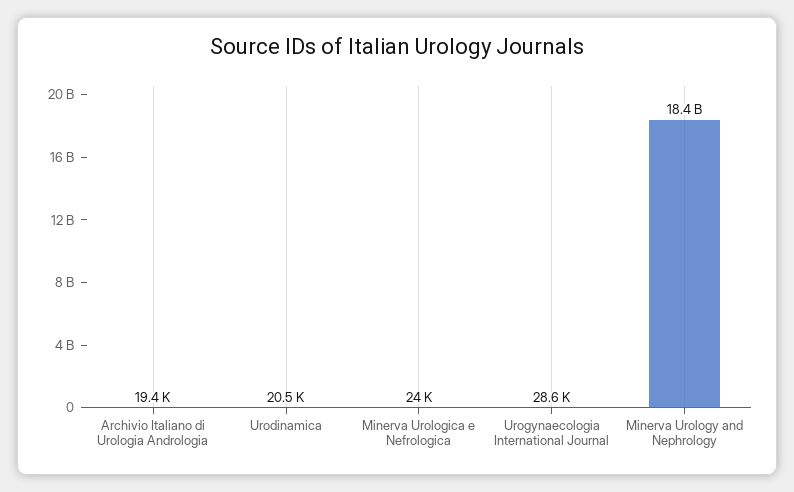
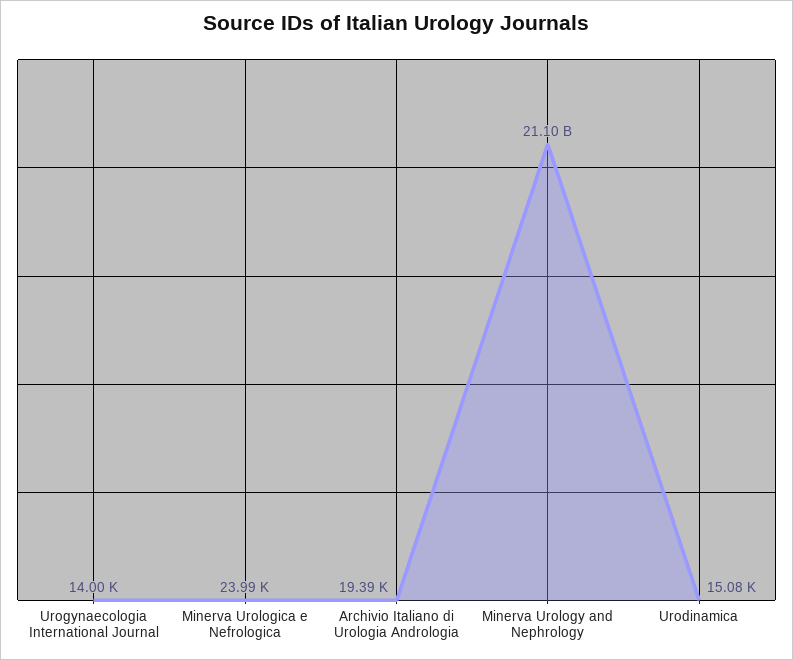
Urodinamica: 20500 -> 15080
Urogynaecologia International Journal: 28600 -> 14000
Minerva Urology and Nephrology: 18400000000 -> 21100000000

